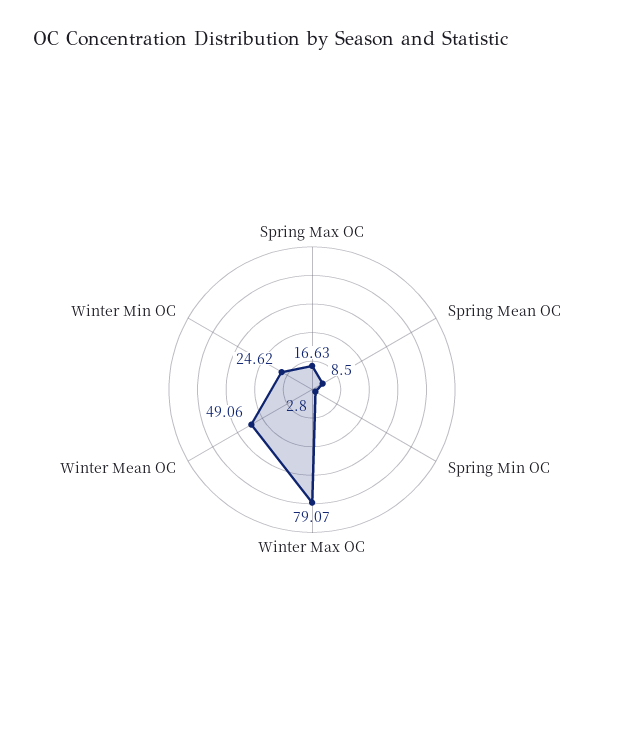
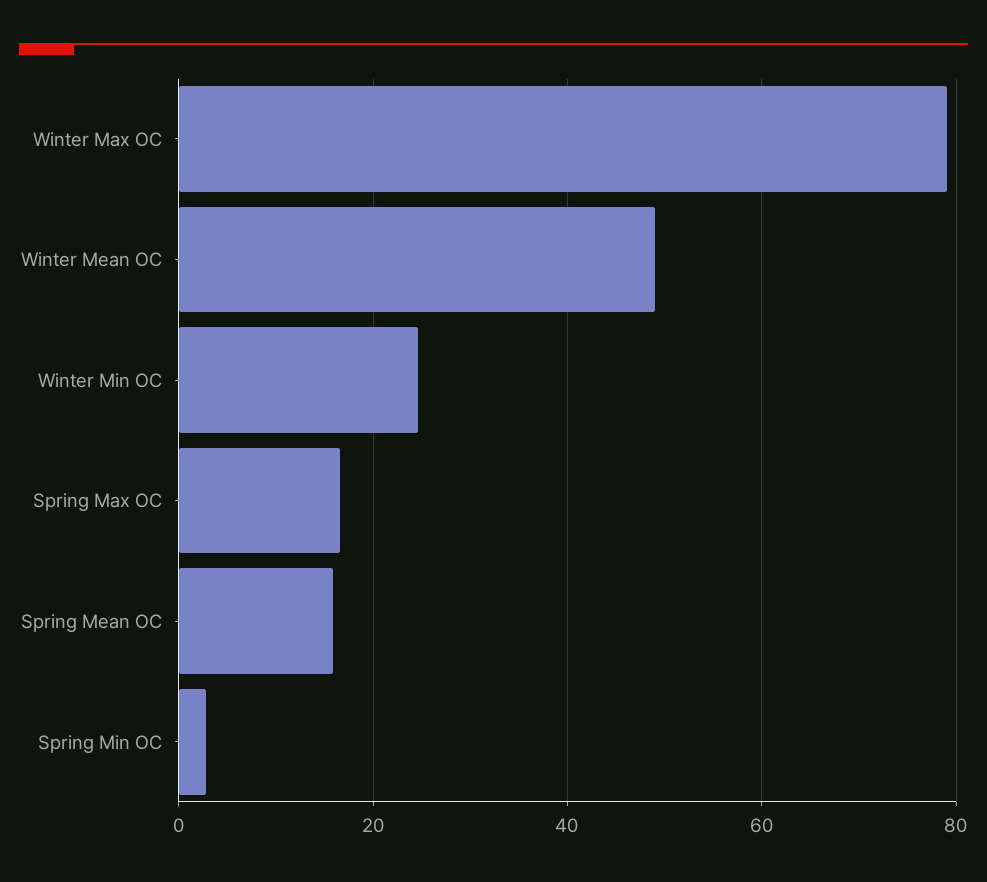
Spring Mean OC: 8.5 -> 16

